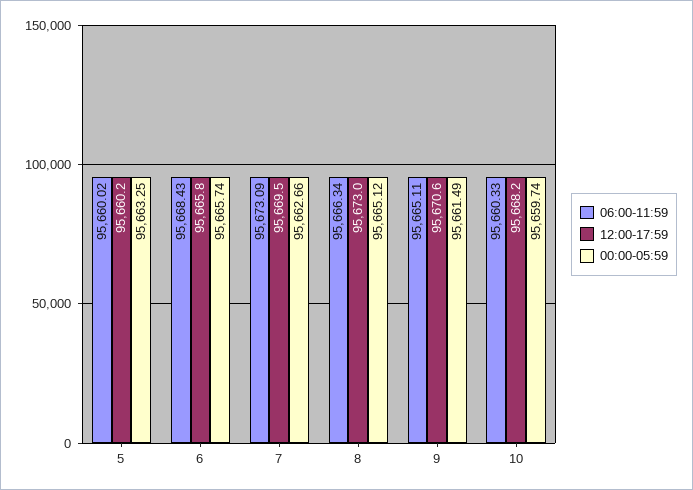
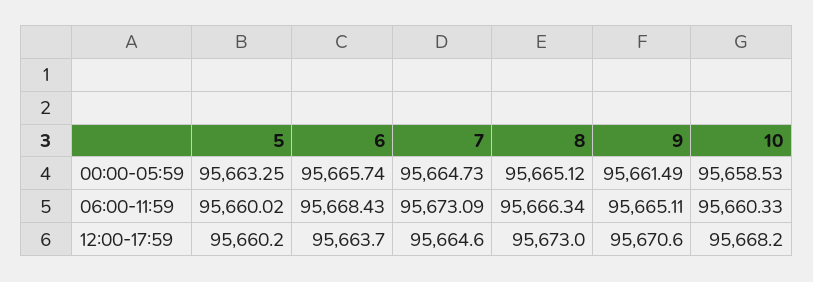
12:00-17:59, 6: 95665.8 -> 95663.7
12:00-17:59, 7: 95669.5 -> 95664.6
00:00-05:59, 7: 95662.66 -> 95664.73
00:00-05:59, 10: 95659.74 -> 95658.53

